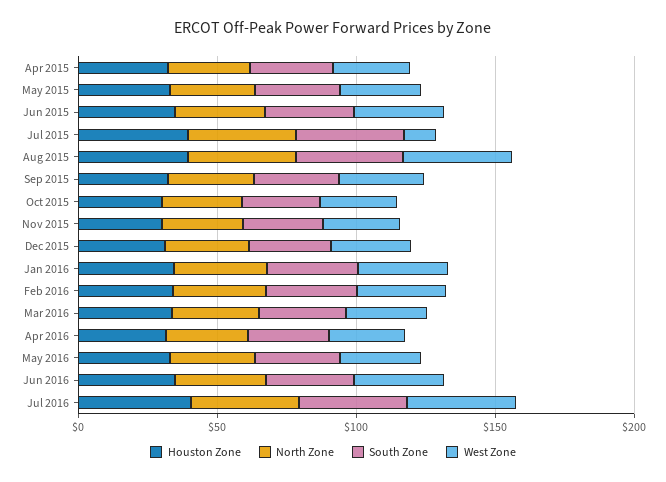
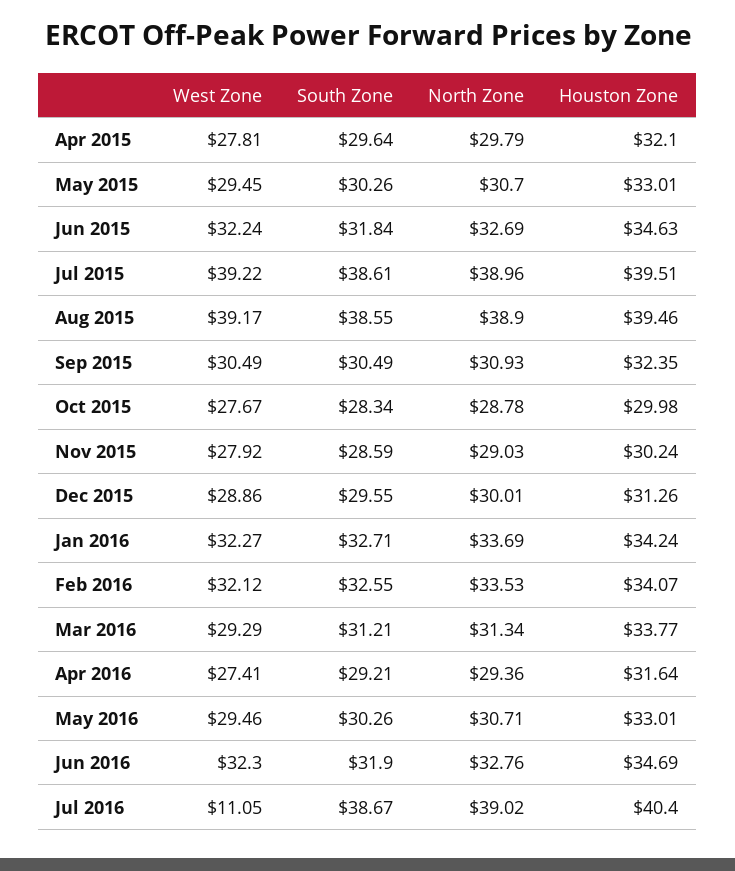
West Zone, Jul 2015: 10 -> 39.22
West Zone, Jul 2016: 40 -> 11.05

